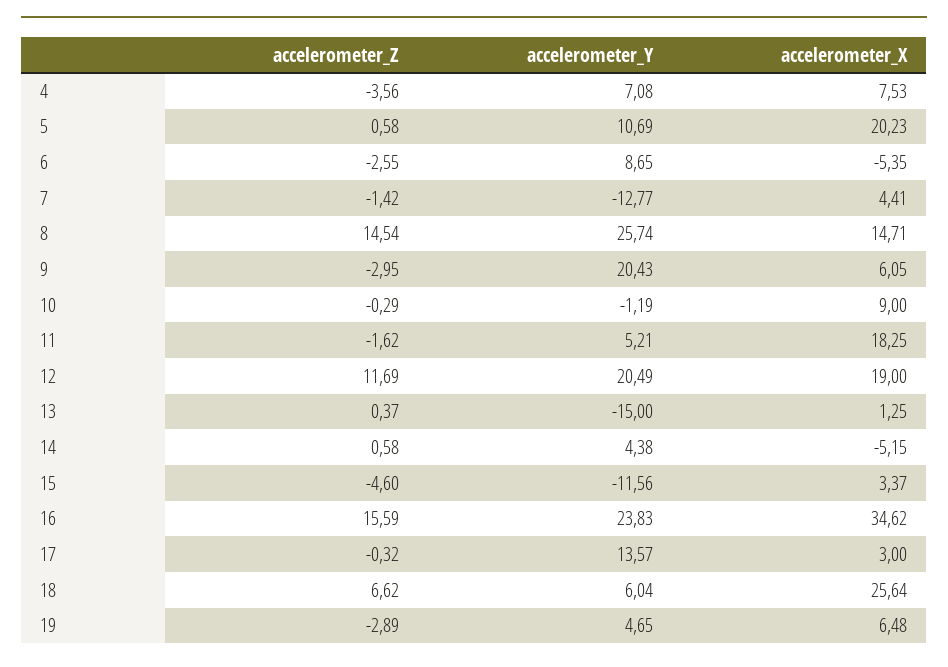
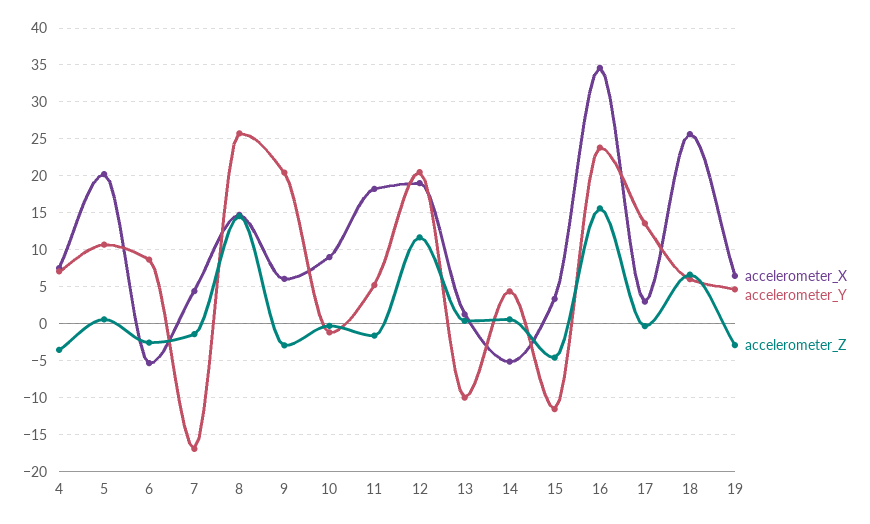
accelerometer_Y, 7: -12.77 -> -17
accelerometer_Y, 13: -15 -> -10

